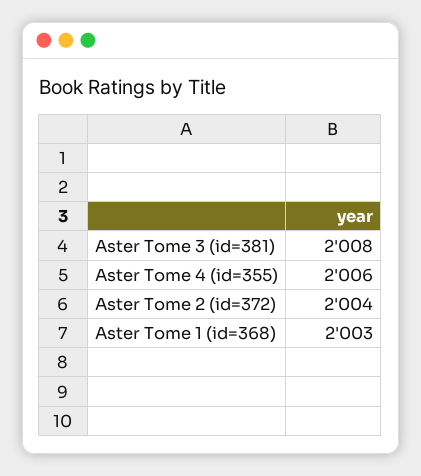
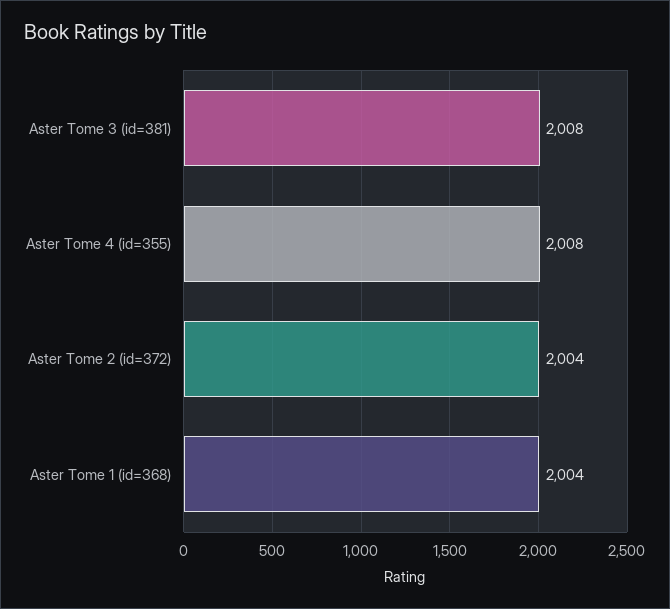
Aster Tome 4 (id=355): 2006 -> 2008
Aster Tome 1 (id=368): 2003 -> 2004

